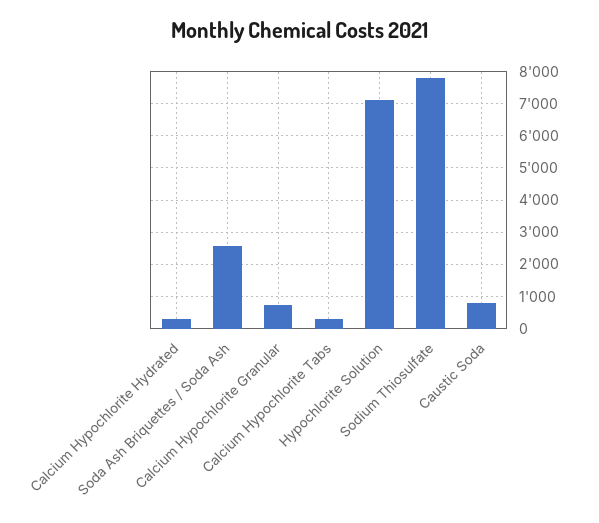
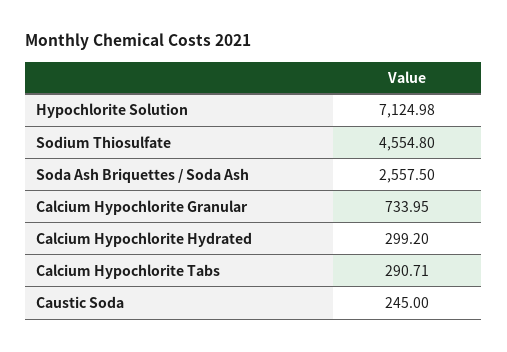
Sodium Thiosulfate: 7800 -> 4554.8
Caustic Soda: 800 -> 245

